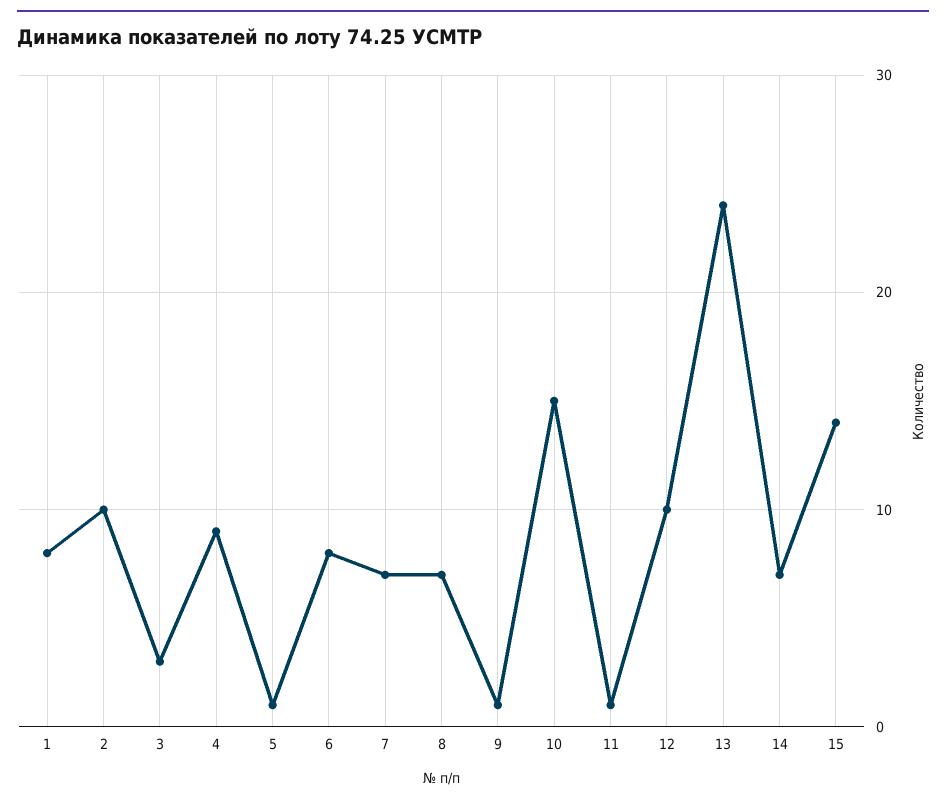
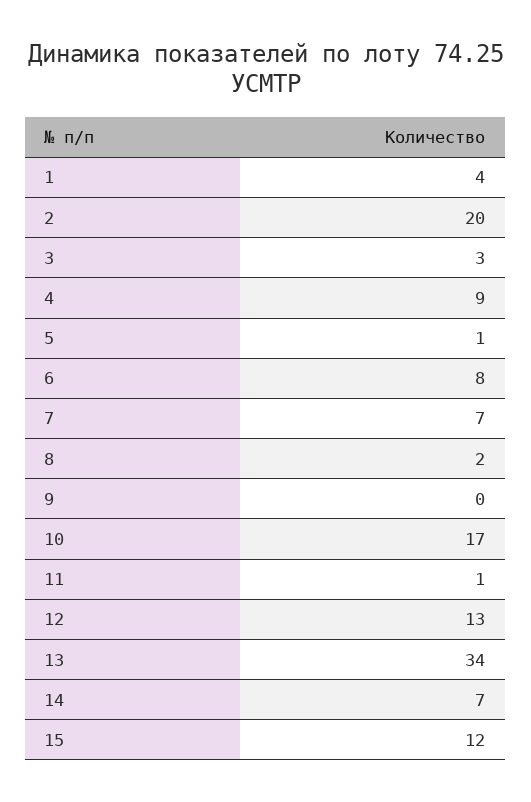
1: 8 -> 4
2: 10 -> 20
8: 7 -> 2
9: 1 -> 0
10: 15 -> 17
12: 10 -> 13
13: 24 -> 34
15: 14 -> 12

